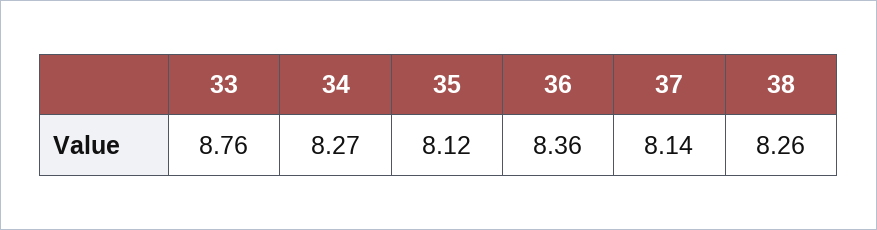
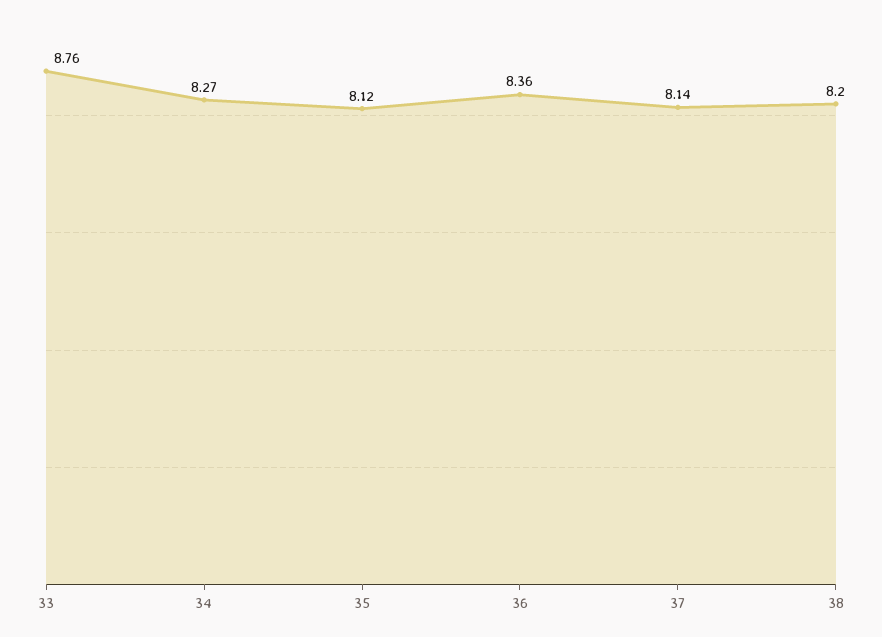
38: 8.26 -> 8.2

